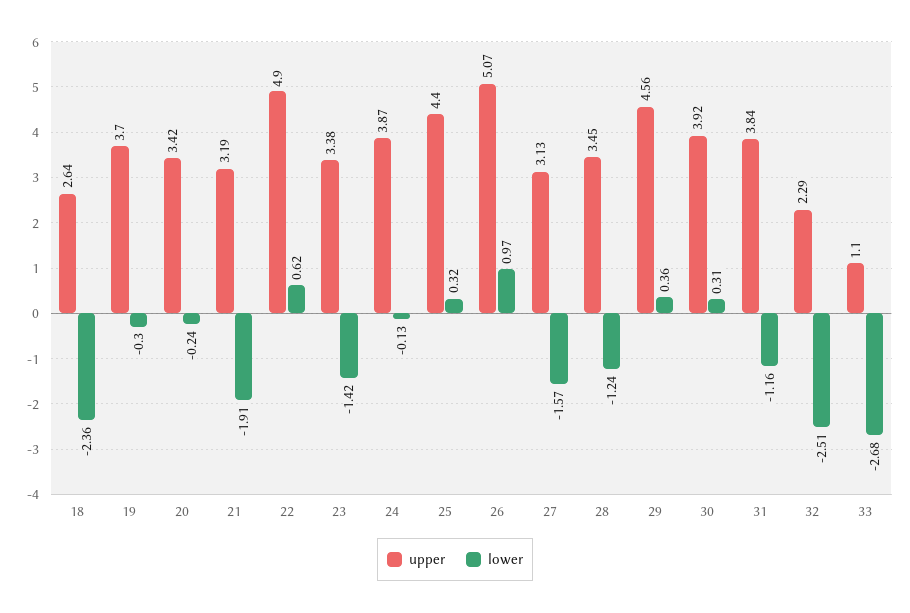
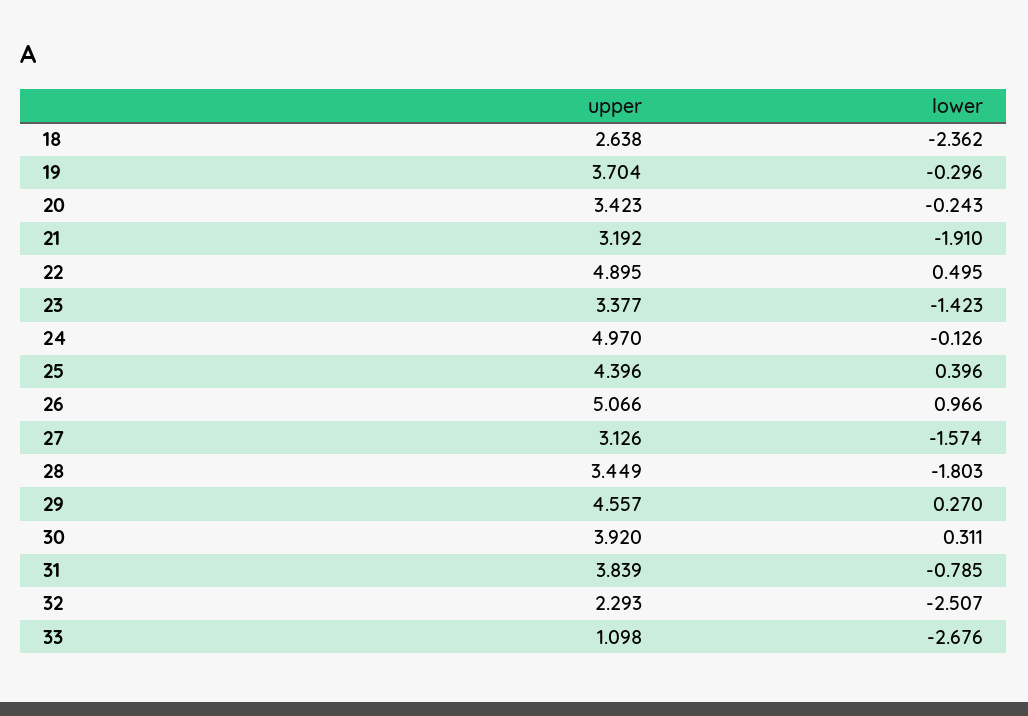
lower, 22: 0.62 -> 0.495
upper, 24: 3.87 -> 4.97
lower, 25: 0.32 -> 0.396
lower, 28: -1.24 -> -1.803
lower, 29: 0.36 -> 0.27
lower, 31: -1.16 -> -0.785

